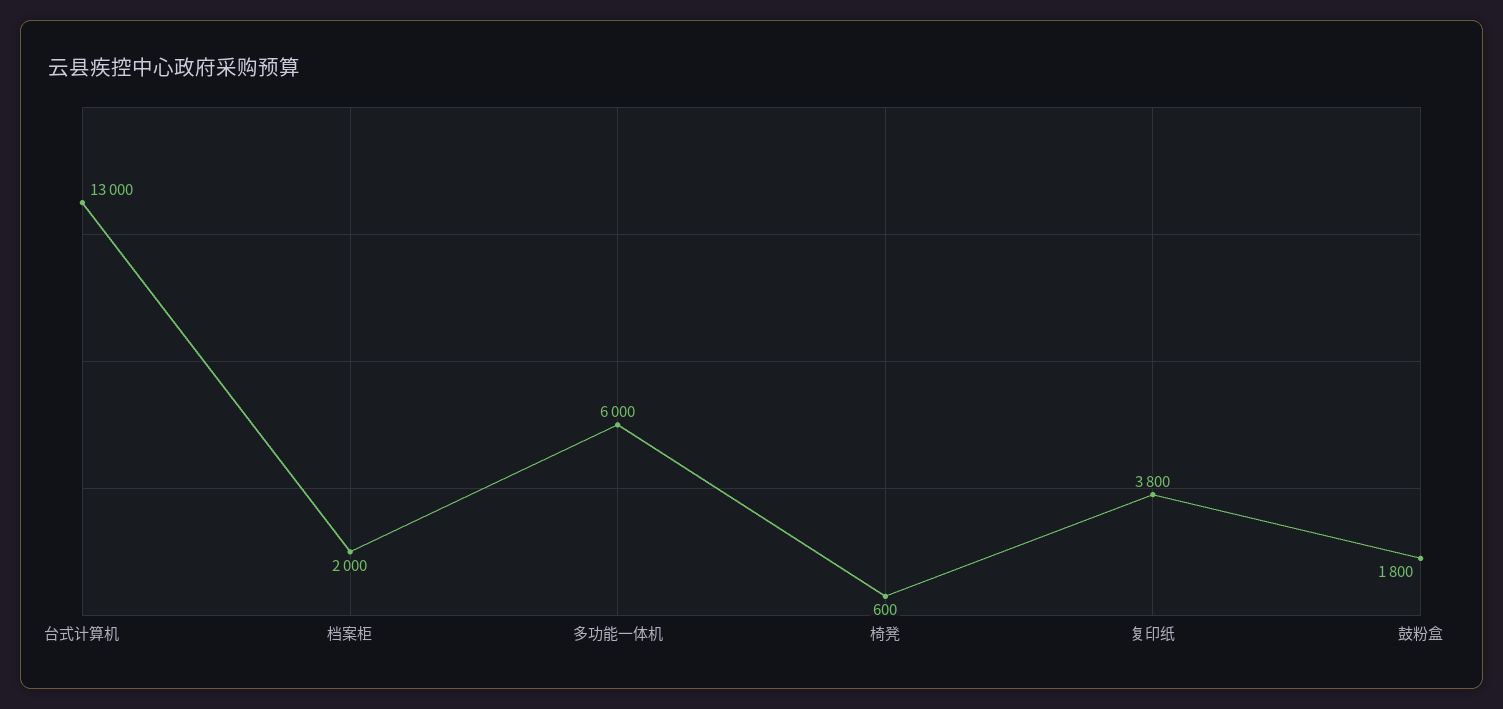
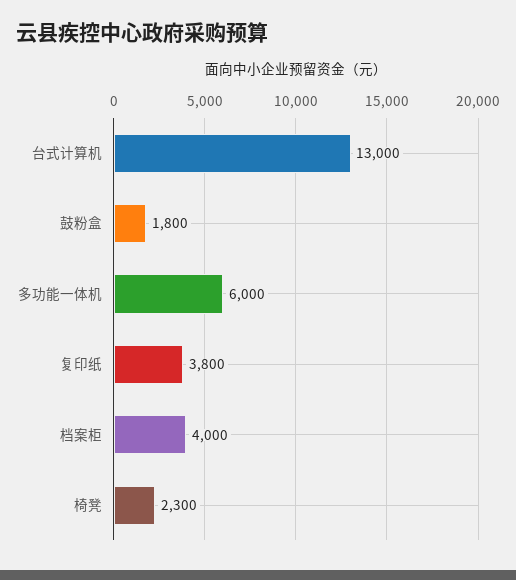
档案柜: 2000 -> 4000
椅凳: 600 -> 2300

